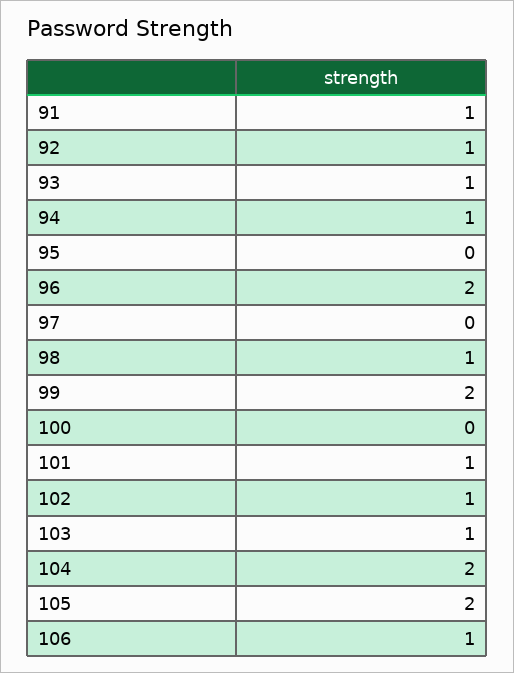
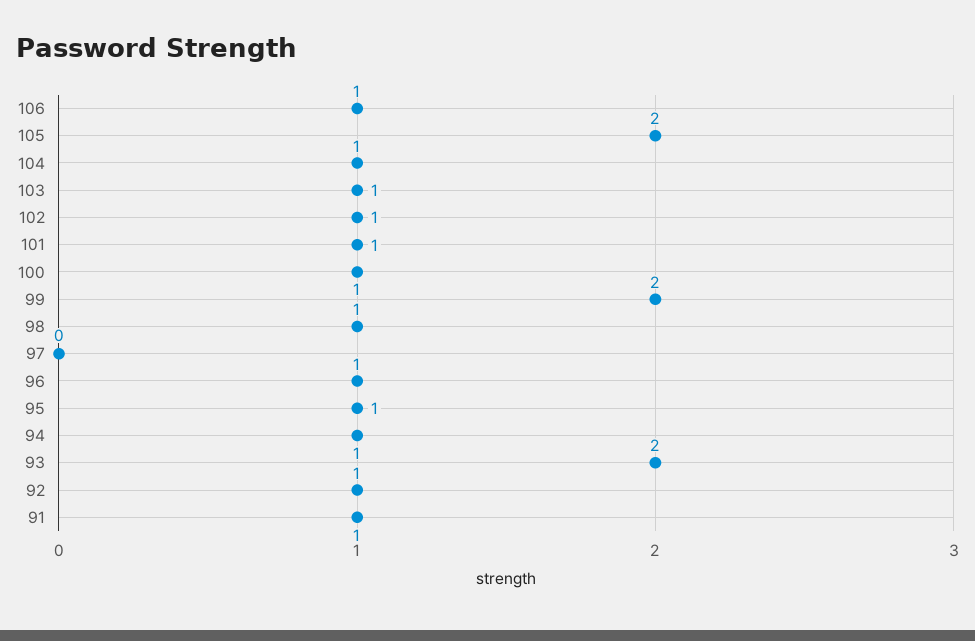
93: 1 -> 2
95: 0 -> 1
96: 2 -> 1
100: 0 -> 1
104: 2 -> 1

